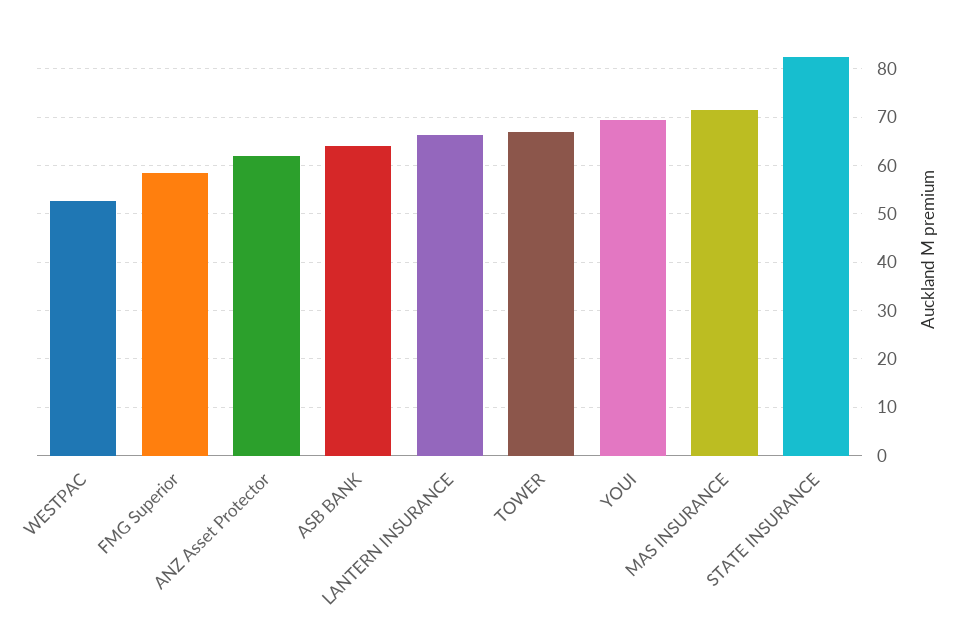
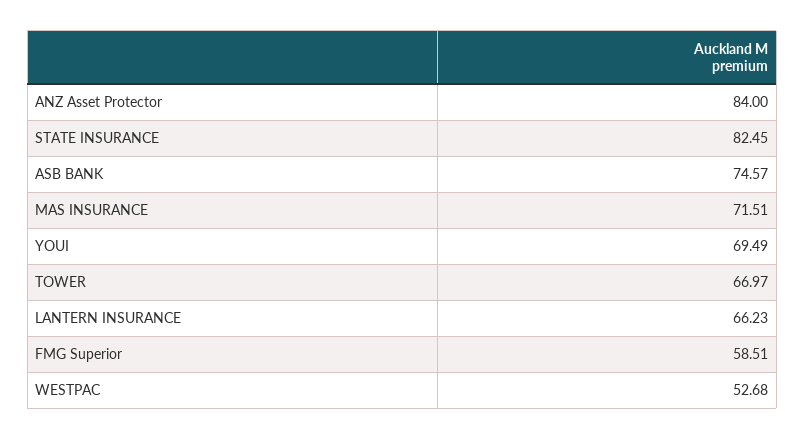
ANZ Asset Protector: 62 -> 84
ASB BANK: 64 -> 74.57

